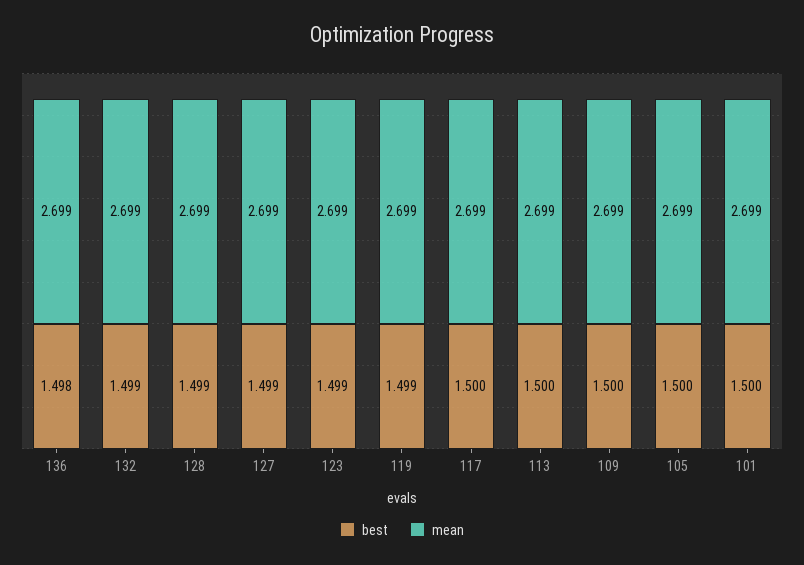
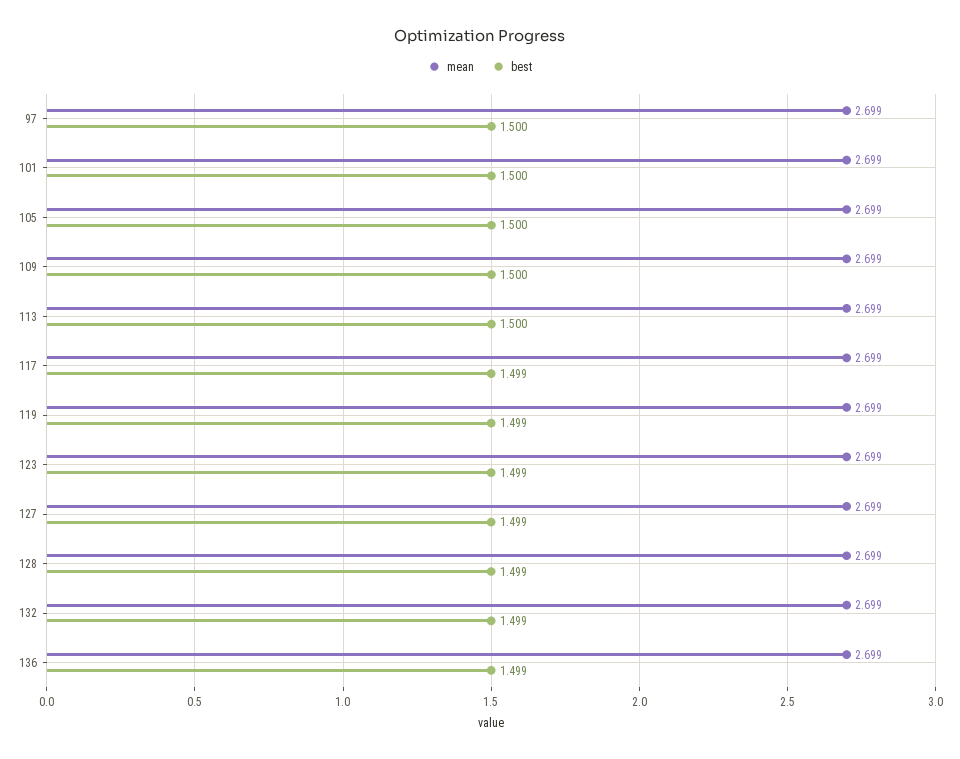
best, 136: 1.498 -> 1.499
best, 117: 1.5 -> 1.499
mean, 97: none -> 2.699
best, 97: none -> 1.5

